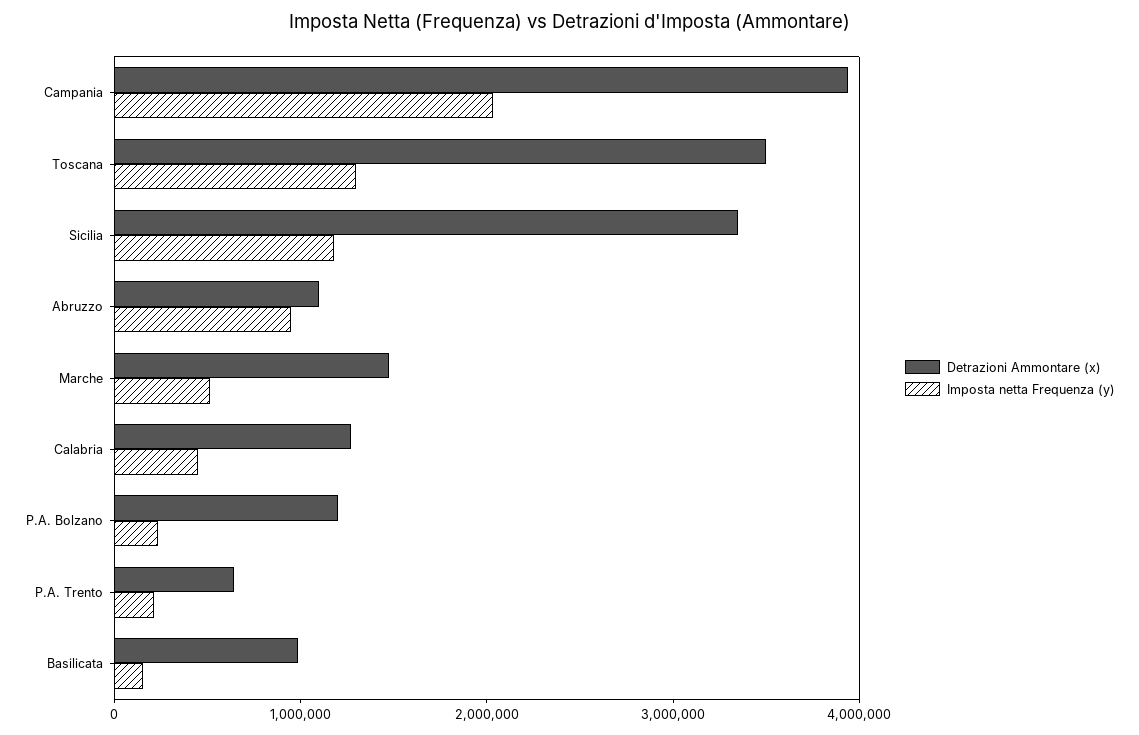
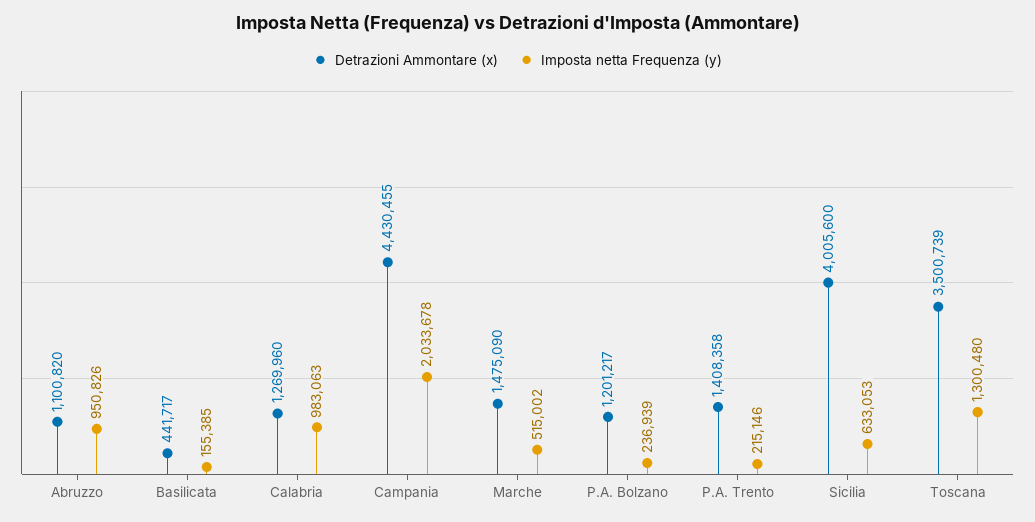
Detrazioni Ammontare (x), Campania: 4000000 -> 4430455
Detrazioni Ammontare (x), Sicilia: 3400000 -> 4005600
Imposta netta Frequenza (y), Sicilia: 1200000 -> 633053
Imposta netta Frequenza (y), Calabria: 400000 -> 983063
Detrazioni Ammontare (x), P.A. Trento: 600000 -> 1408358
Detrazioni Ammontare (x), Basilicata: 1000000 -> 441717

